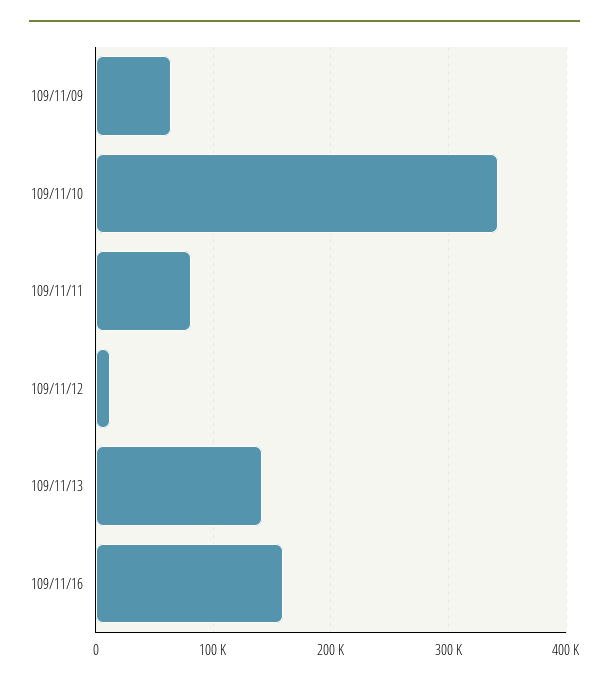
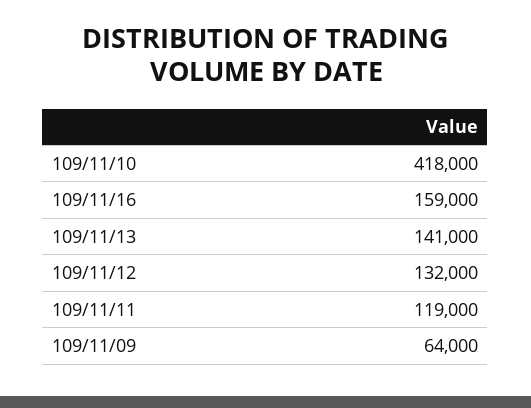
109/11/10: 340000 -> 418000
109/11/11: 80000 -> 119000
109/11/12: 10000 -> 132000

